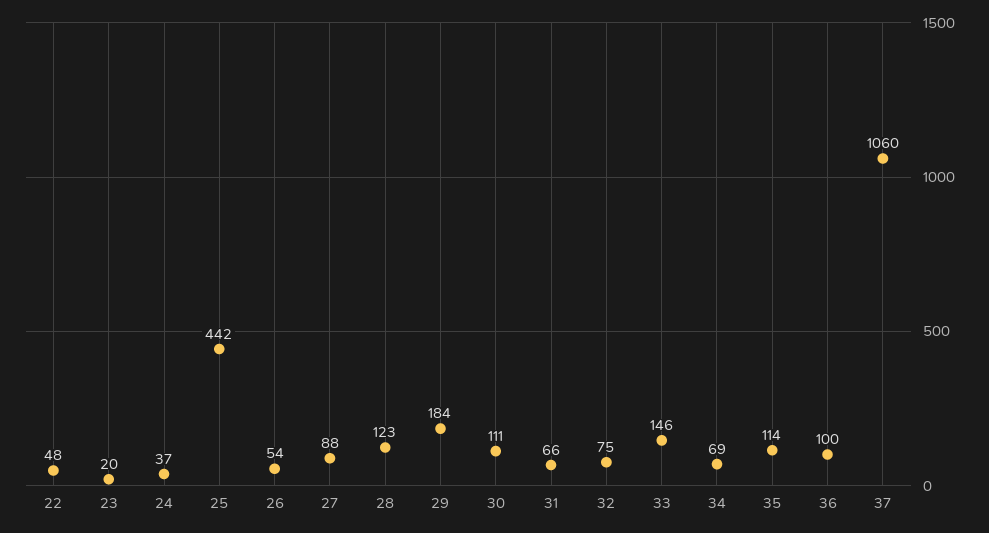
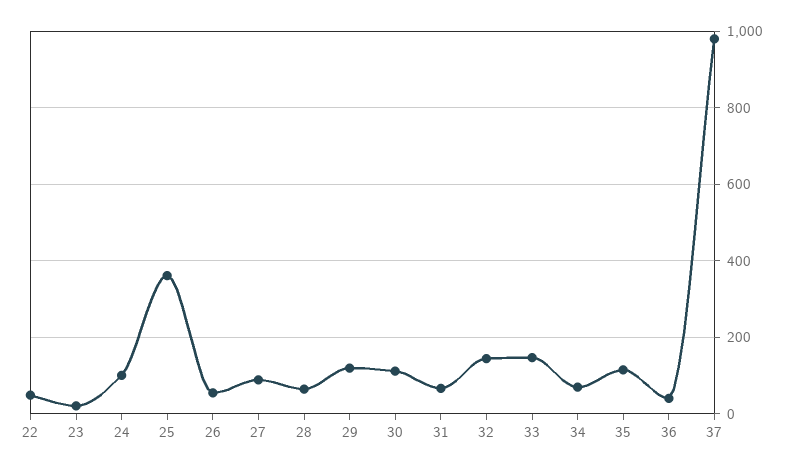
24: 37 -> 100
25: 442 -> 360
28: 123 -> 60
29: 184 -> 120
32: 75 -> 140
36: 100 -> 40
37: 1060 -> 980

